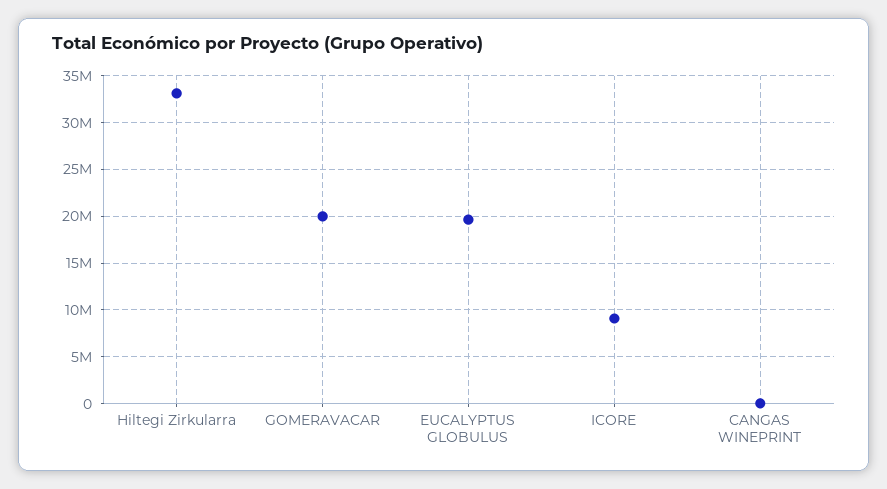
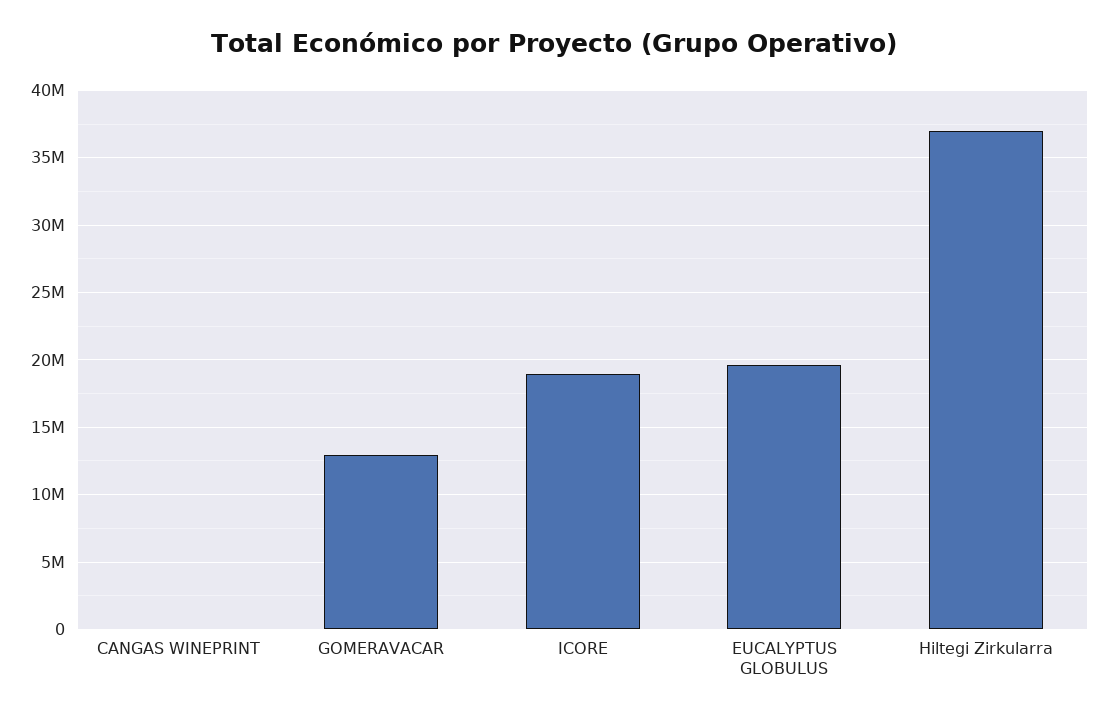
Hiltegi Zirkularra: 33000000 -> 37000000
GOMERAVACAR: 20000000 -> 13000000
ICORE: 9000000 -> 19000000

